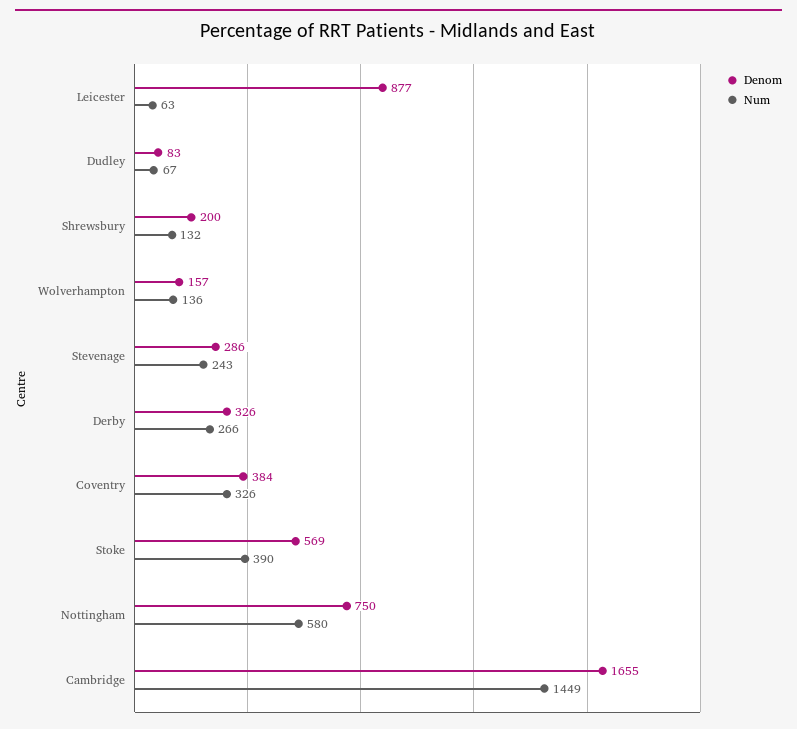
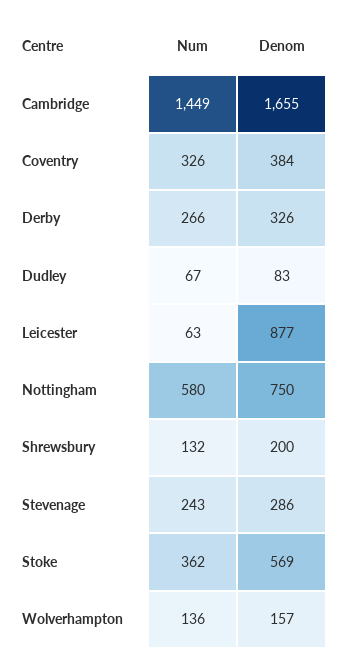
Num, Stoke: 390 -> 362

